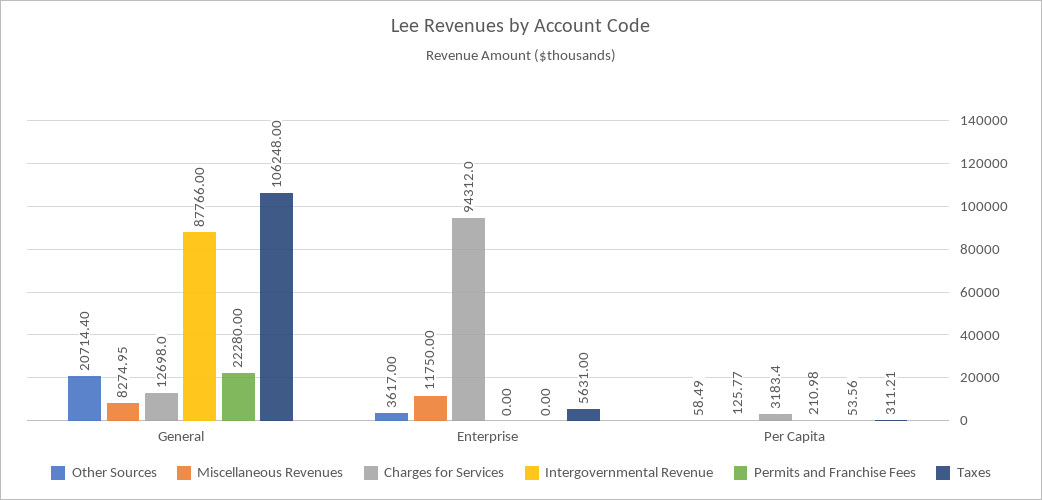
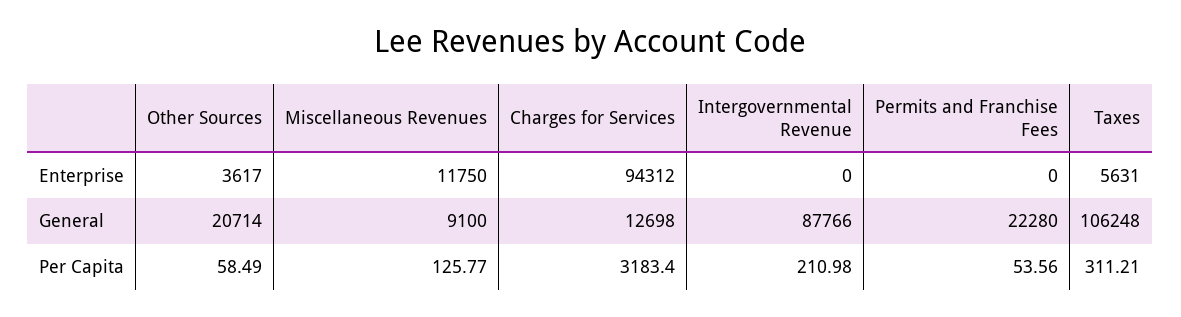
Other Sources, General: 20714.4 -> 20714
Miscellaneous Revenues, General: 8274.95 -> 9100

